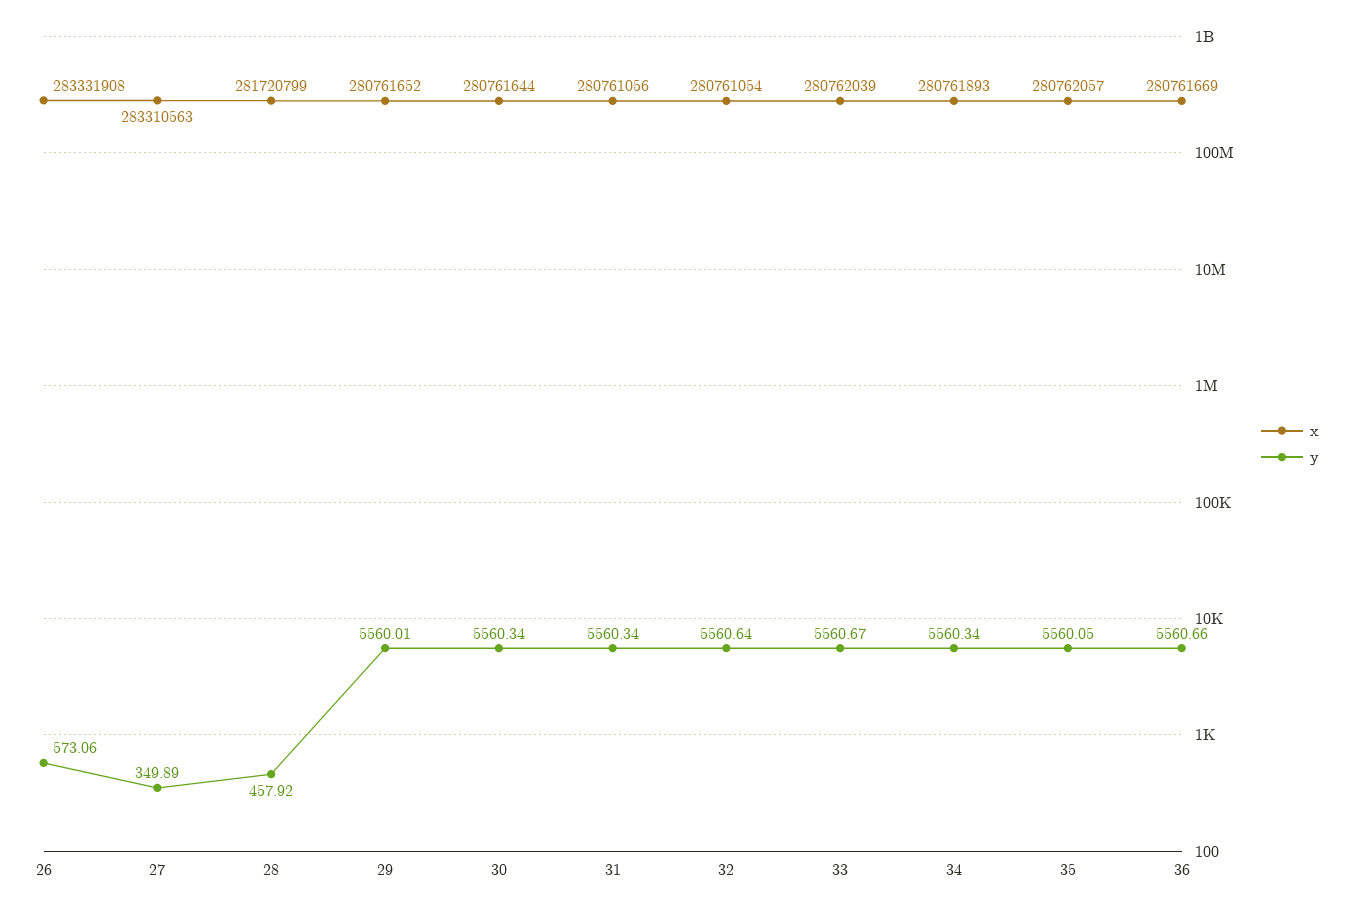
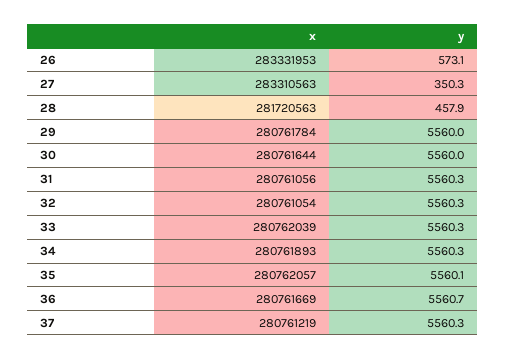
x, 26: 283331908 -> 283331953
y, 27: 349.89 -> 350.3
x, 28: 281720799 -> 281720563
x, 29: 280761652 -> 280761784
y, 30: 5560.34 -> 5560
y, 32: 5560.64 -> 5560.3
y, 33: 5560.67 -> 5560.3
x, 37: none -> 280761219
y, 37: none -> 5560.3

